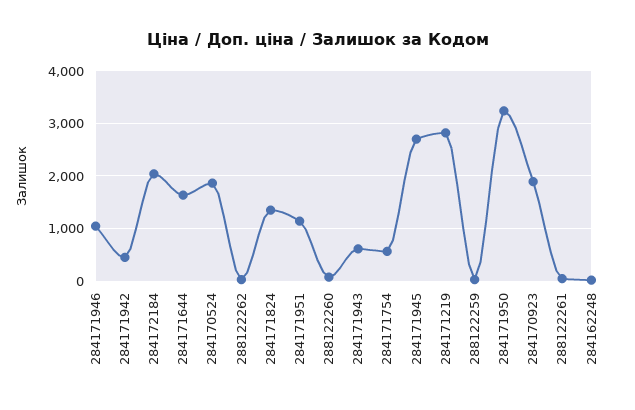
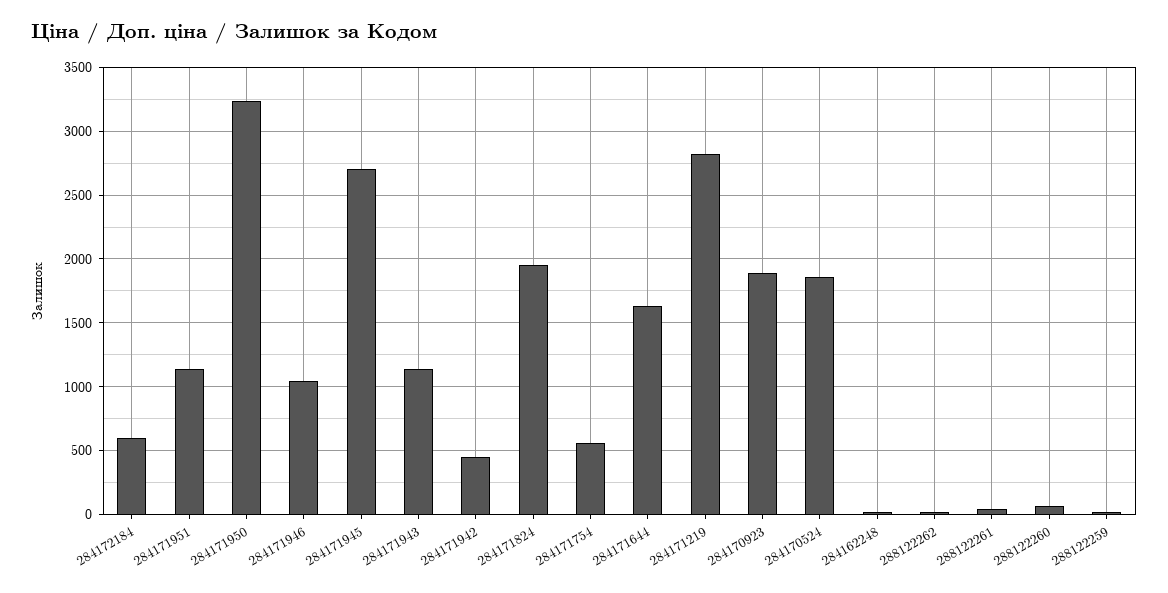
284172184: 2000 -> 600
284171824: 1400 -> 1950
284171943: 600 -> 1150

